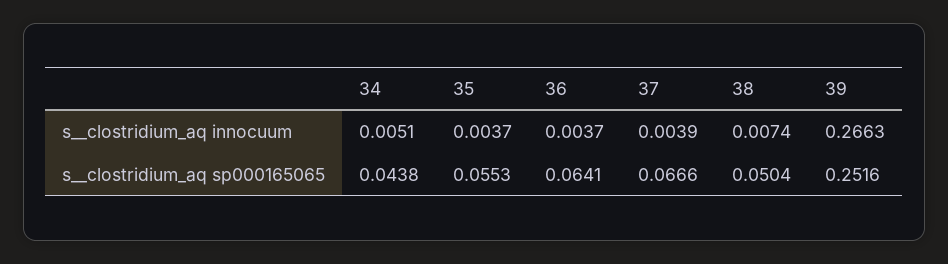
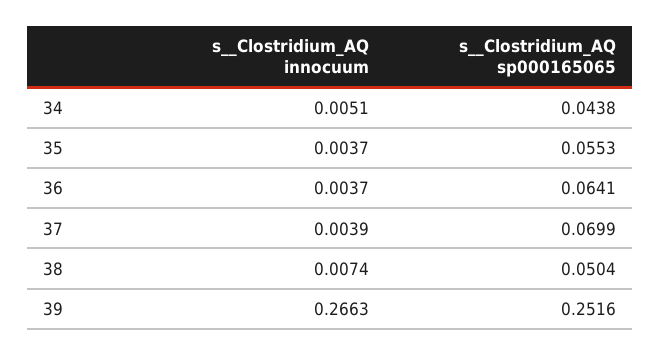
37, s__clostridium_aq sp000165065: 0.0666 -> 0.0699

